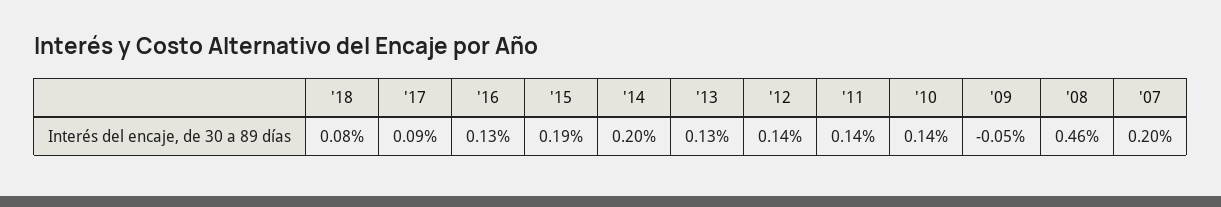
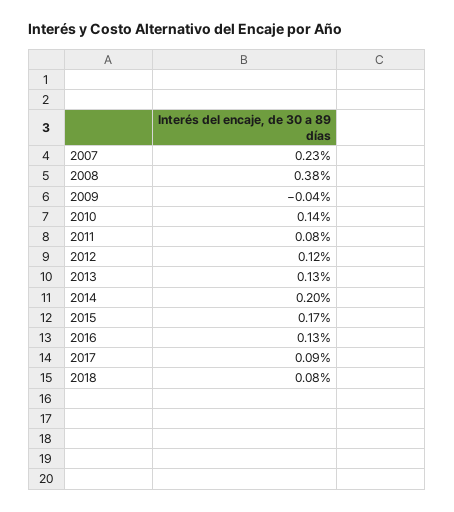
'15: 0.19 -> 0.17
'12: 0.14 -> 0.12
'11: 0.14 -> 0.08
'09: -0.05 -> -0.04
'08: 0.46 -> 0.38
'07: 0.2 -> 0.23

